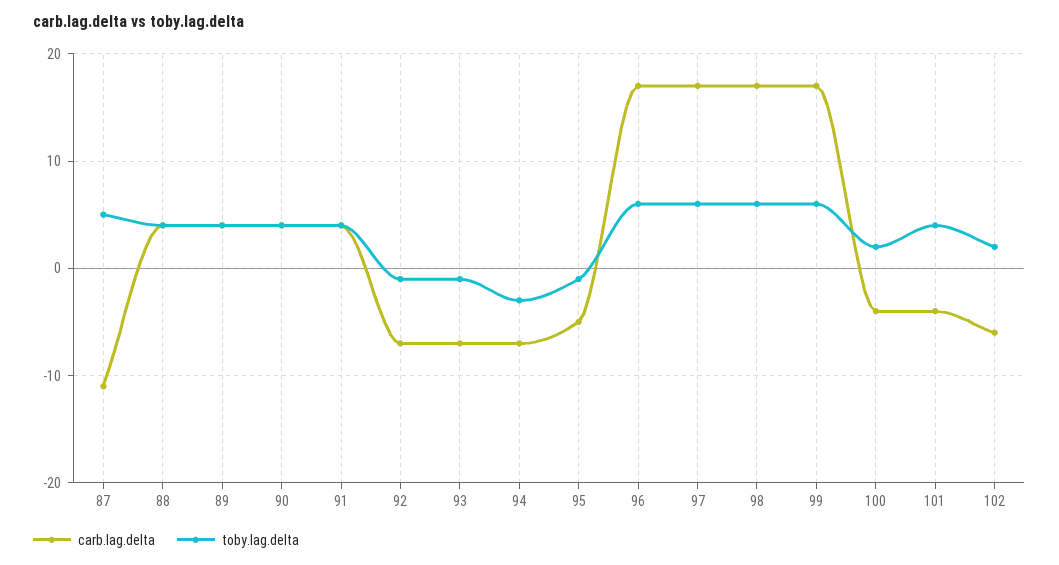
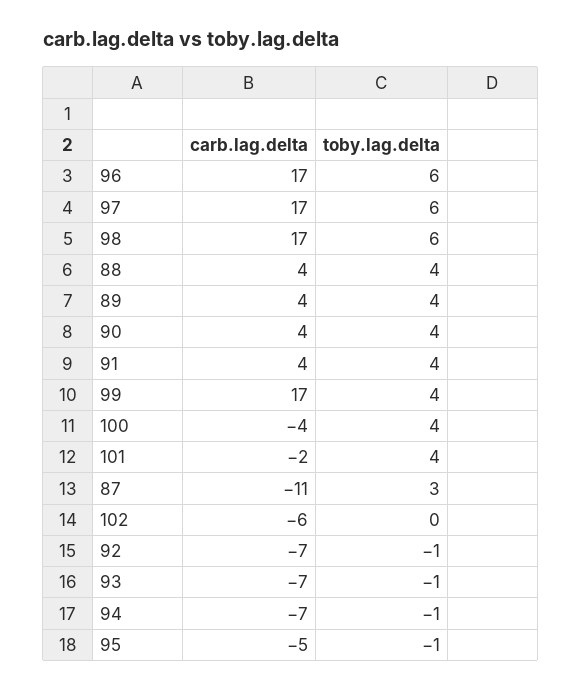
toby.lag.delta, 87: 5 -> 3
toby.lag.delta, 94: -3 -> -1
toby.lag.delta, 99: 6 -> 4
toby.lag.delta, 100: 2 -> 4
carb.lag.delta, 101: -4 -> -2
toby.lag.delta, 102: 2 -> 0

